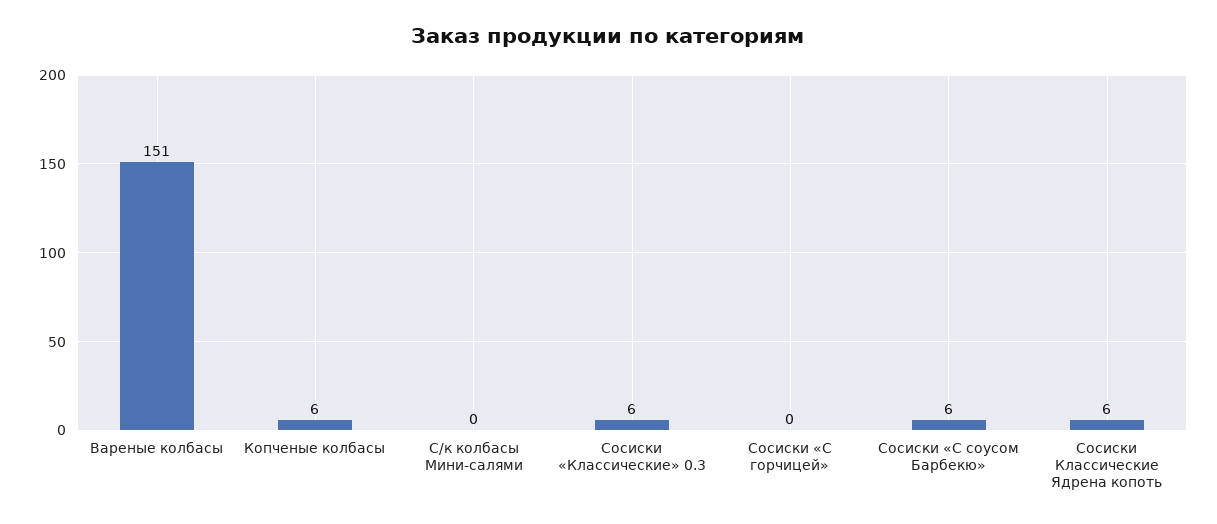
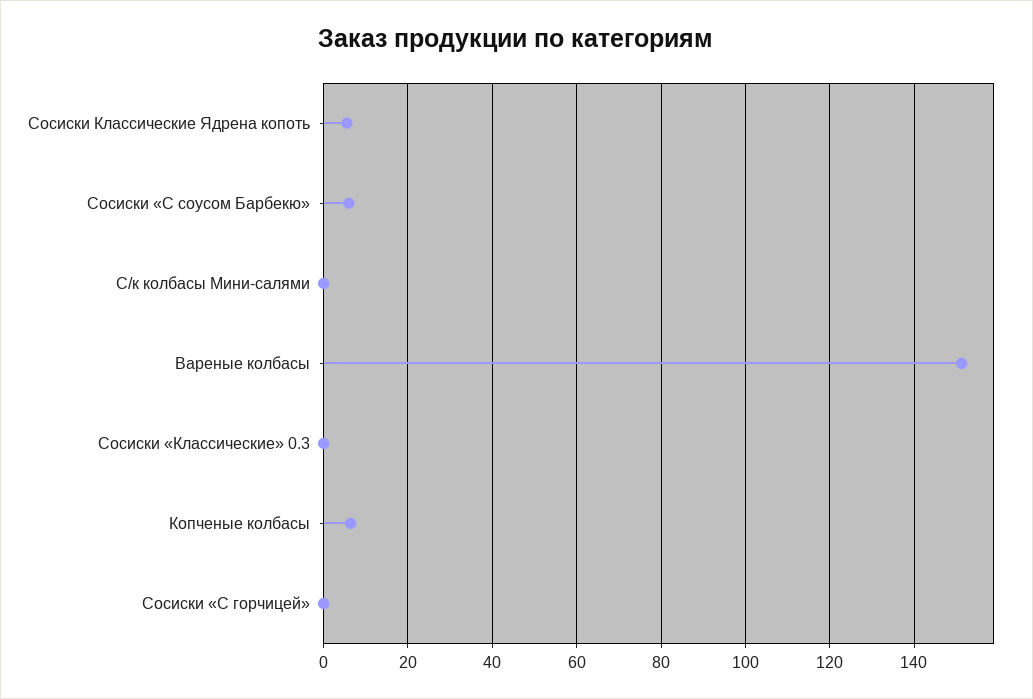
Сосиски «Классические» 0.3: 6 -> 0

